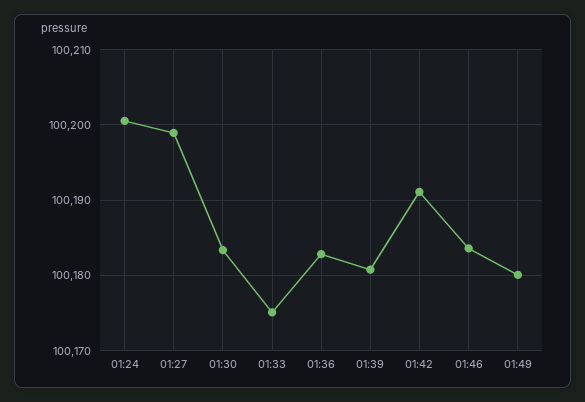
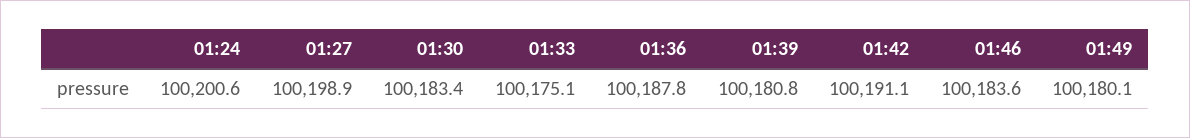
01:36: 100183 -> 100187.8

